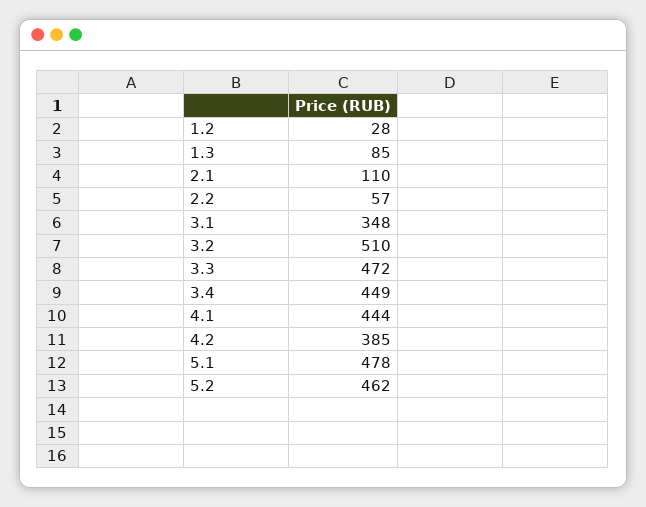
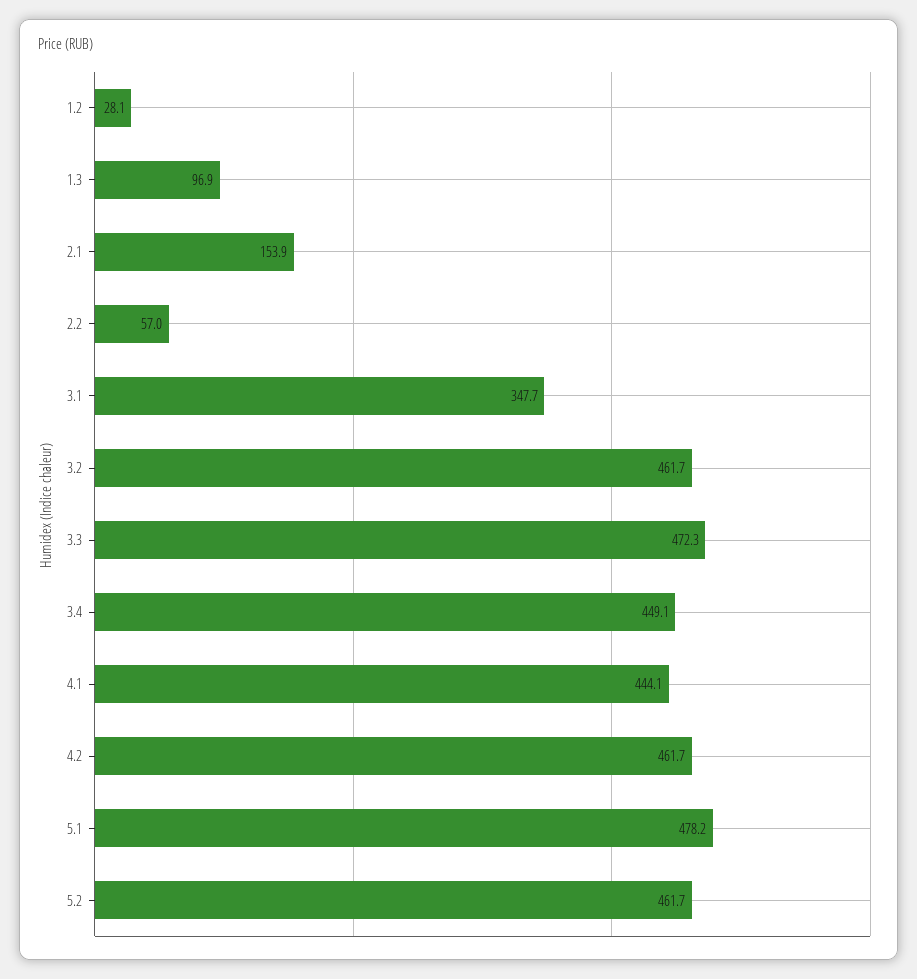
1.3: 85 -> 96.9
2.1: 110 -> 153.9
3.2: 510 -> 461.7
4.2: 385 -> 461.7

